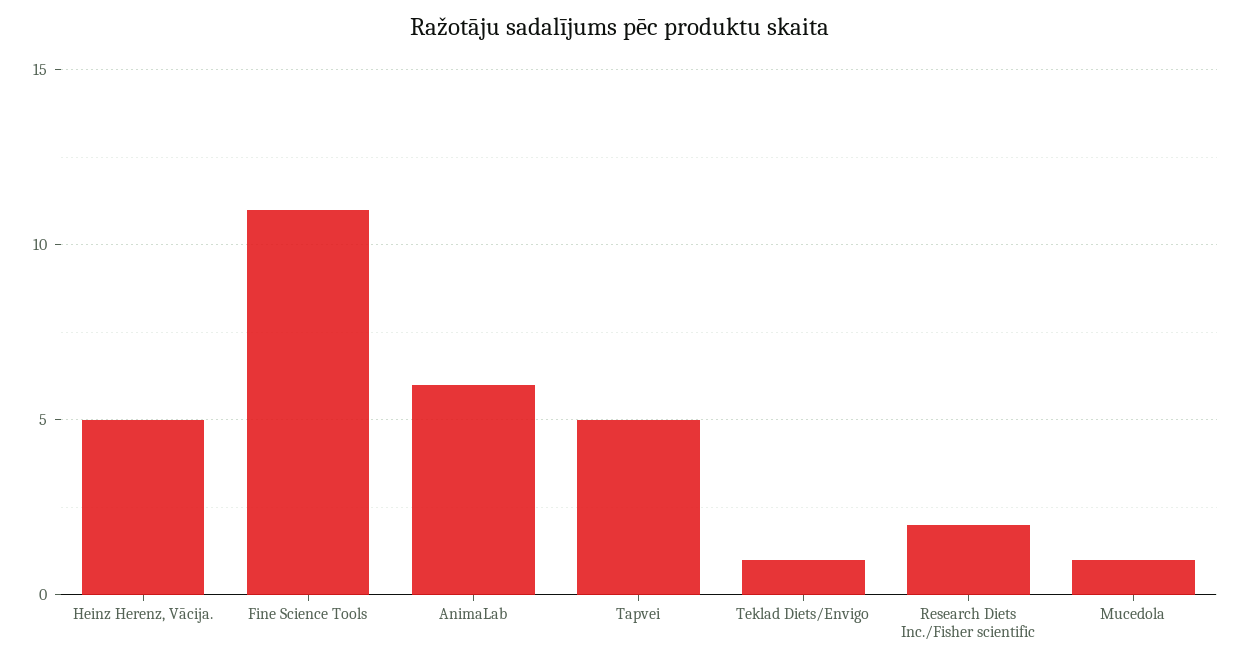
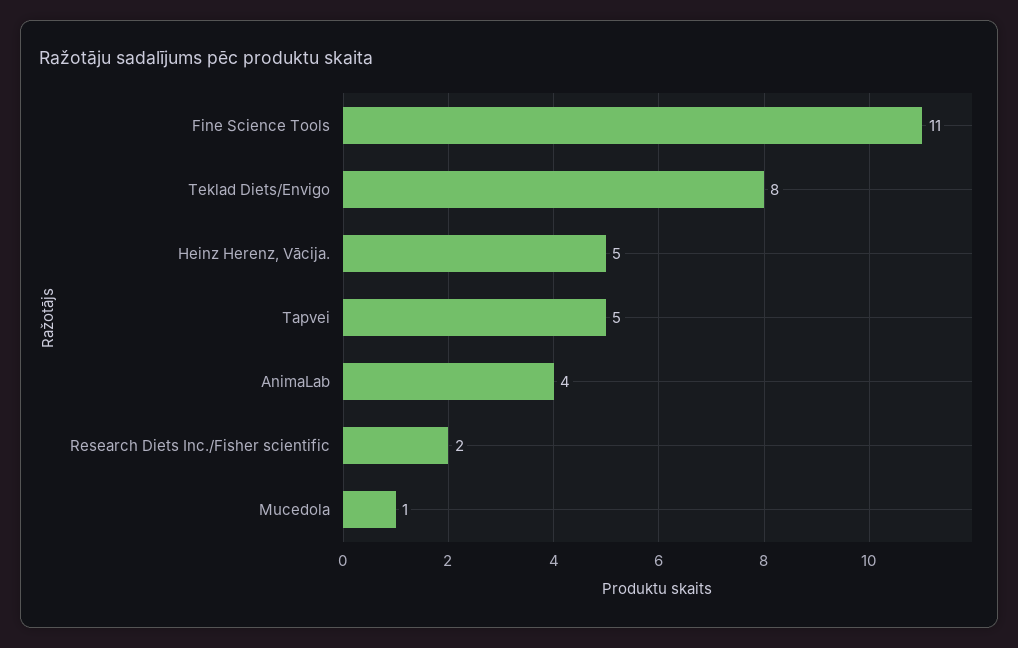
AnimaLab: 6 -> 4
Teklad Diets/Envigo: 1 -> 8

